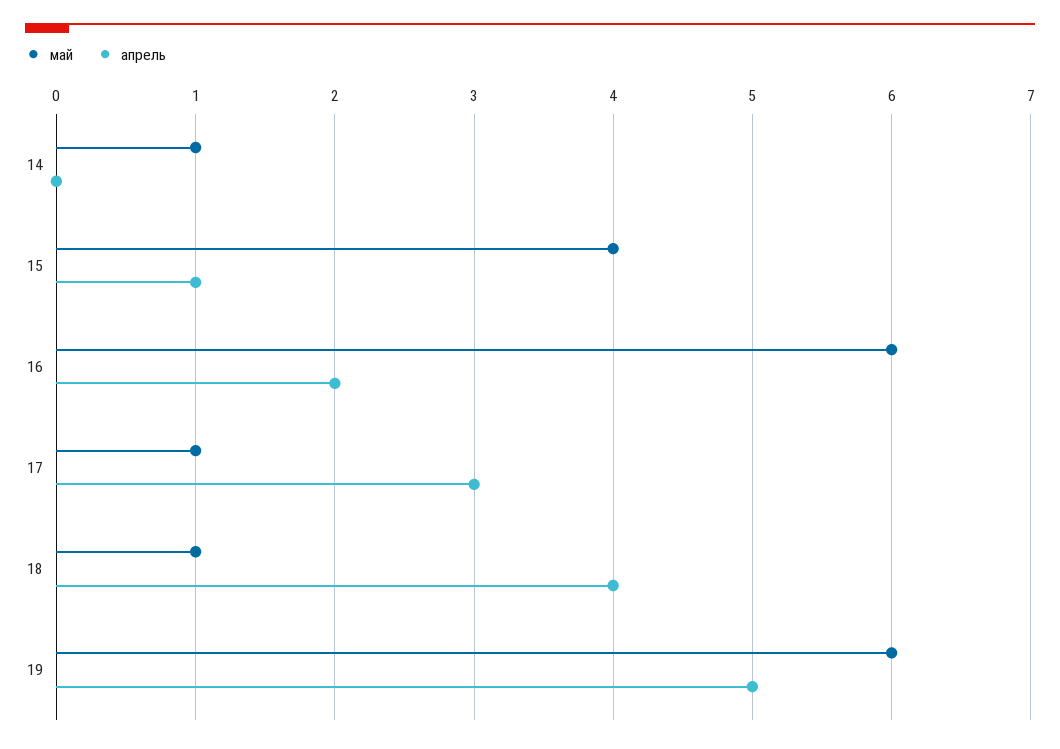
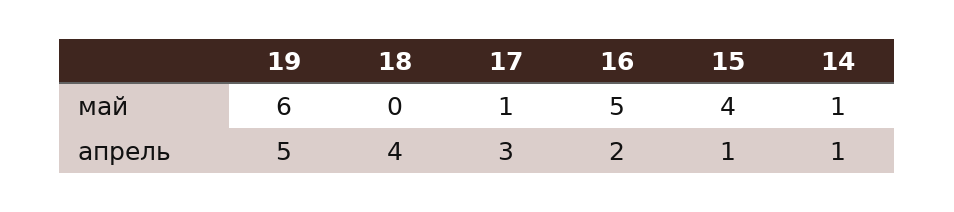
апрель, 14: 0 -> 1
май, 16: 6 -> 5
май, 18: 1 -> 0

